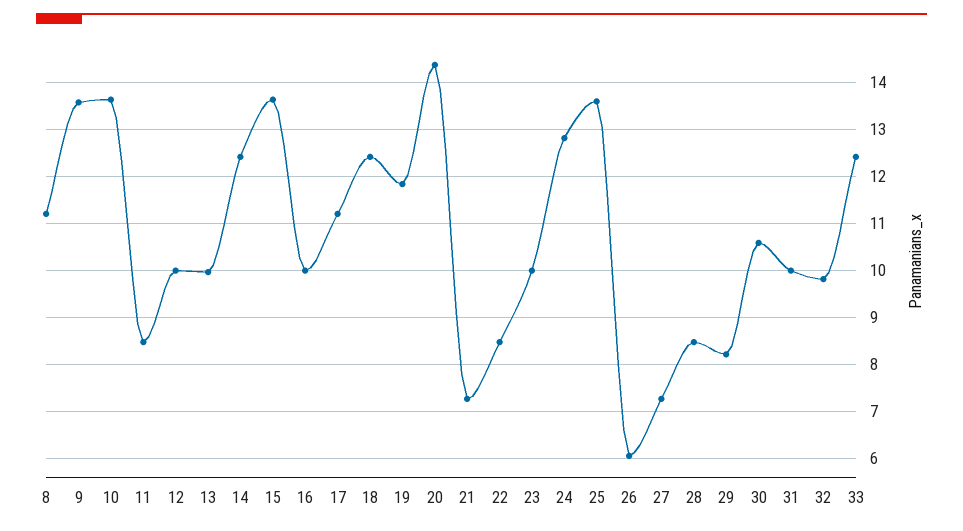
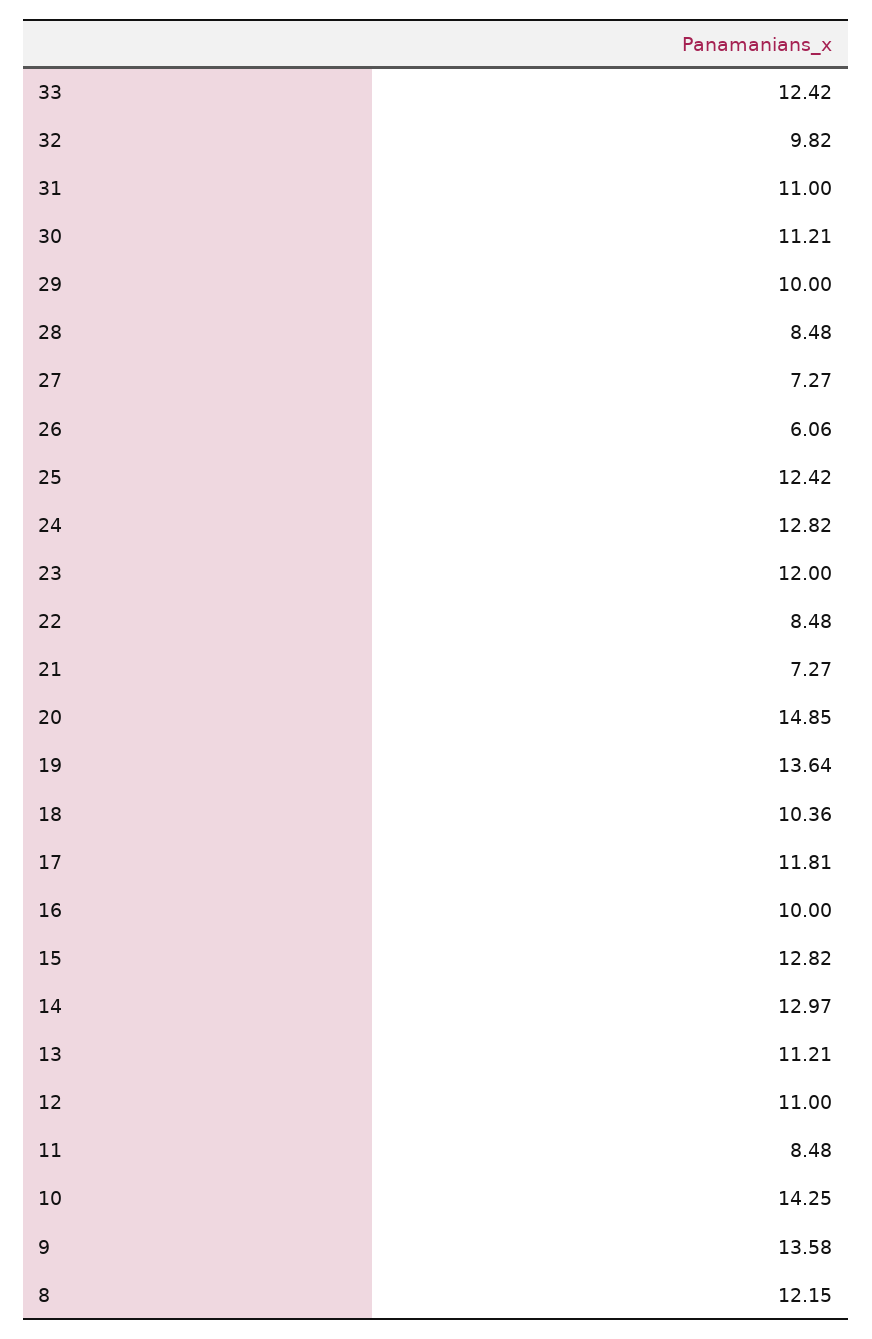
8: 11.2 -> 12.15
10: 13.6 -> 14.25
12: 10 -> 11
13: 10 -> 11.21
14: 12.4 -> 12.97
15: 13.6 -> 12.82
17: 11.2 -> 11.81
18: 12.4 -> 10.36
19: 11.8 -> 13.64
20: 14.4 -> 14.85
23: 10 -> 12
25: 13.6 -> 12.42
29: 8.2 -> 10
30: 10.6 -> 11.21
31: 10 -> 11

